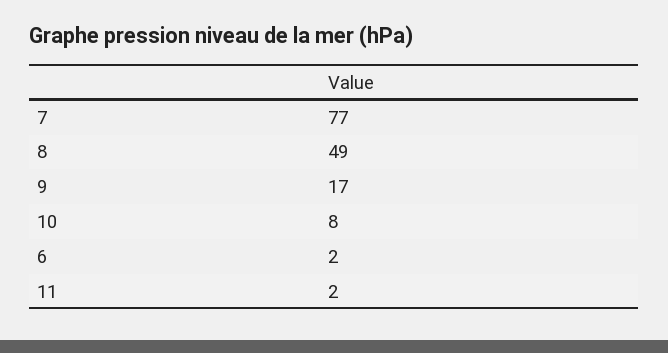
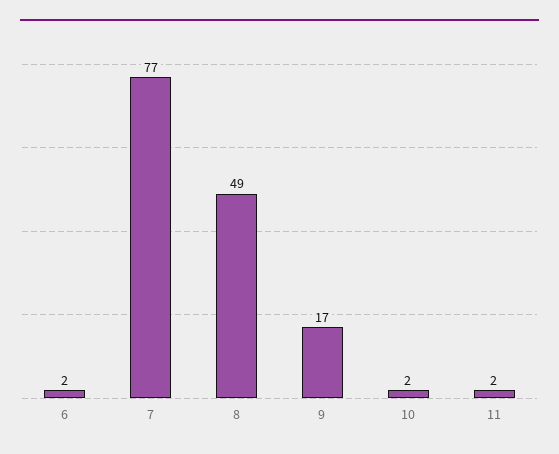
10: 8 -> 2

